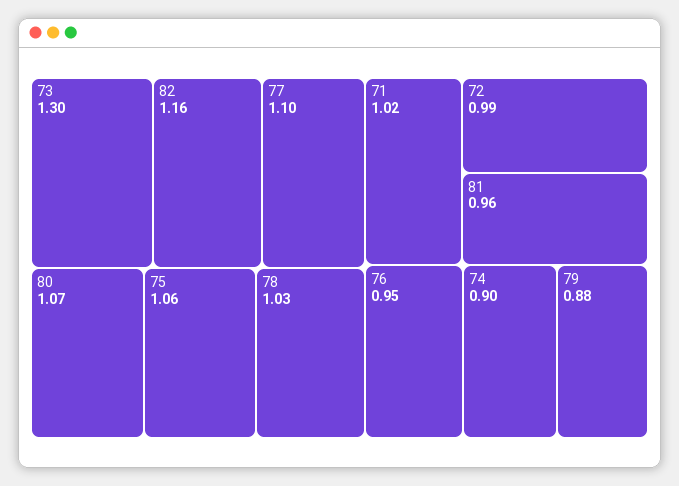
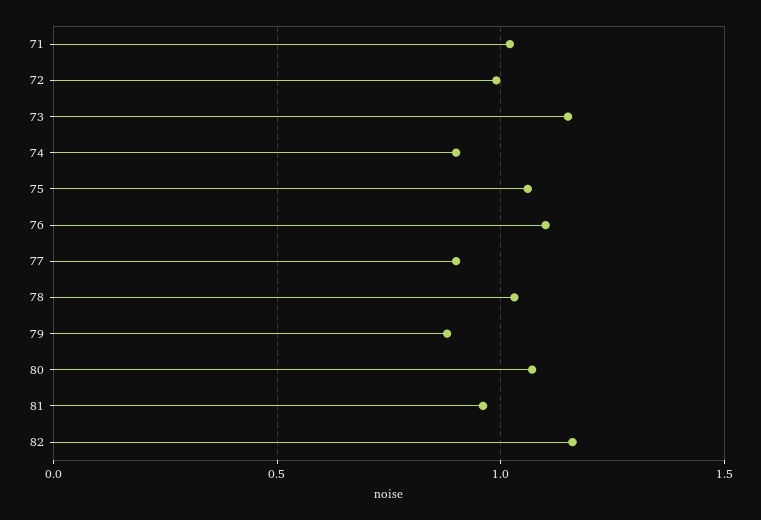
73: 1.3 -> 1.15
77: 1.1 -> 0.9
76: 0.95 -> 1.1

